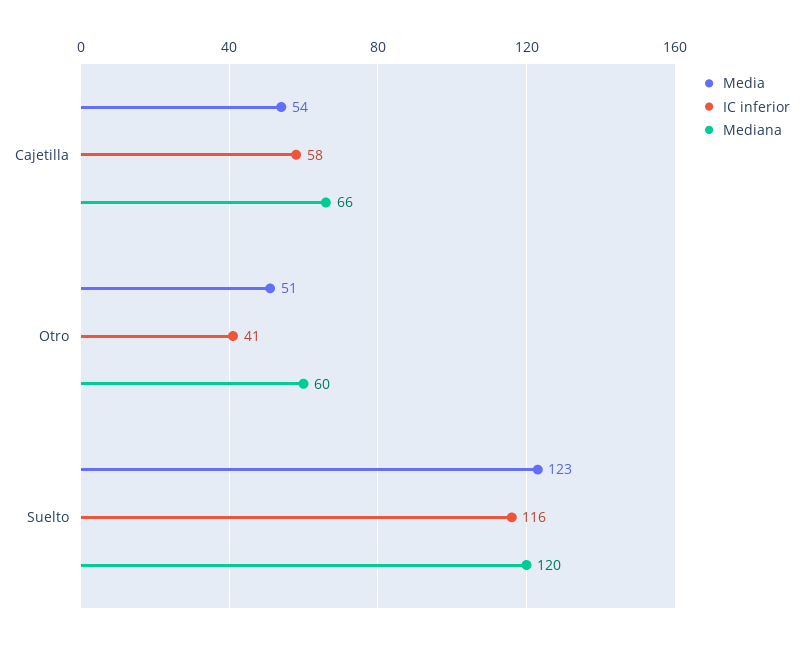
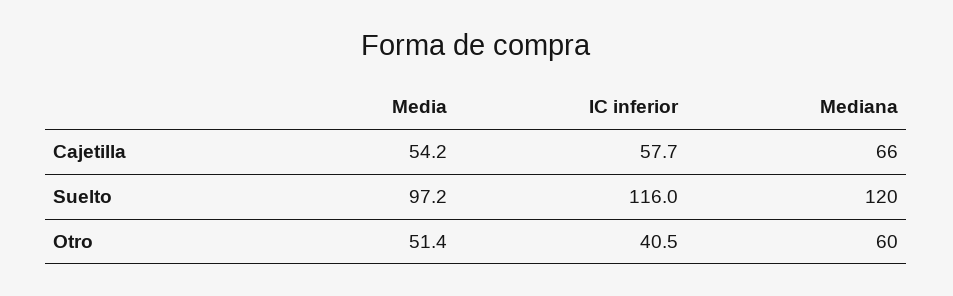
Media, Suelto: 123 -> 97.2

